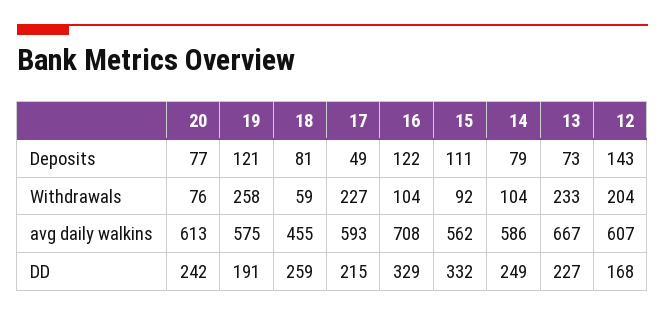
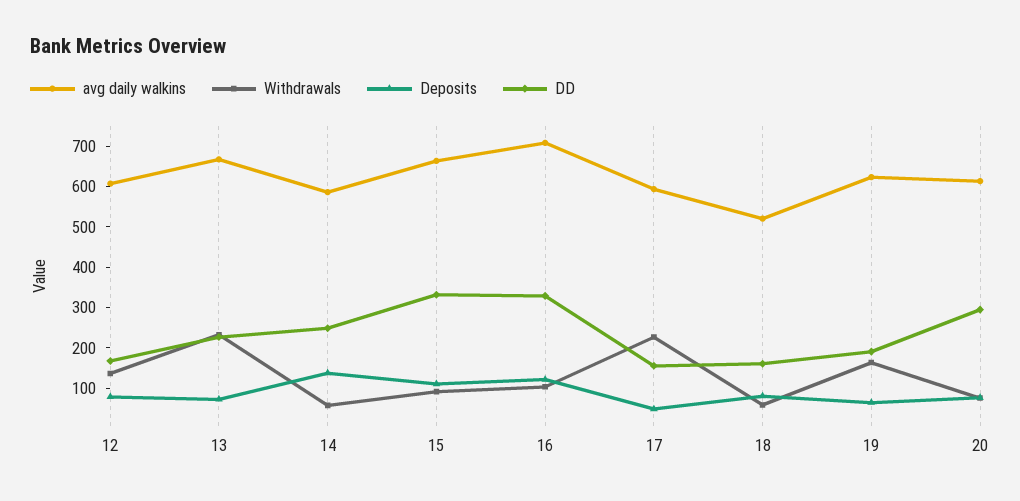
Deposits, 19: 121 -> 60
Deposits, 14: 79 -> 140
Deposits, 12: 143 -> 80
Withdrawals, 19: 258 -> 160
Withdrawals, 14: 104 -> 60
Withdrawals, 12: 204 -> 140
avg daily walkins, 19: 575 -> 620
avg daily walkins, 18: 455 -> 520
avg daily walkins, 15: 562 -> 660
DD, 20: 242 -> 300
DD, 18: 259 -> 160
DD, 17: 215 -> 160

